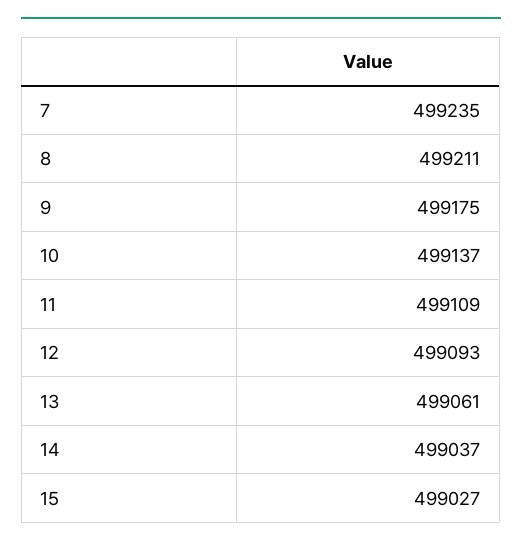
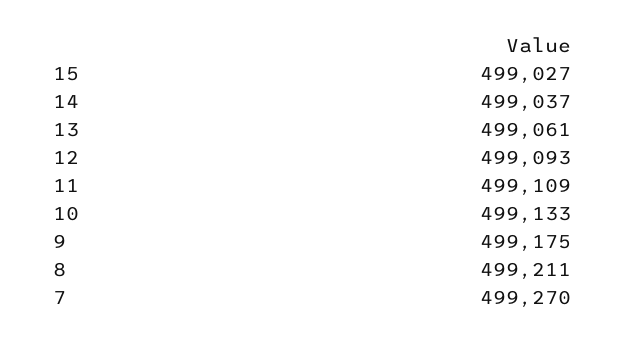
7: 499235 -> 499270
10: 499137 -> 499133

